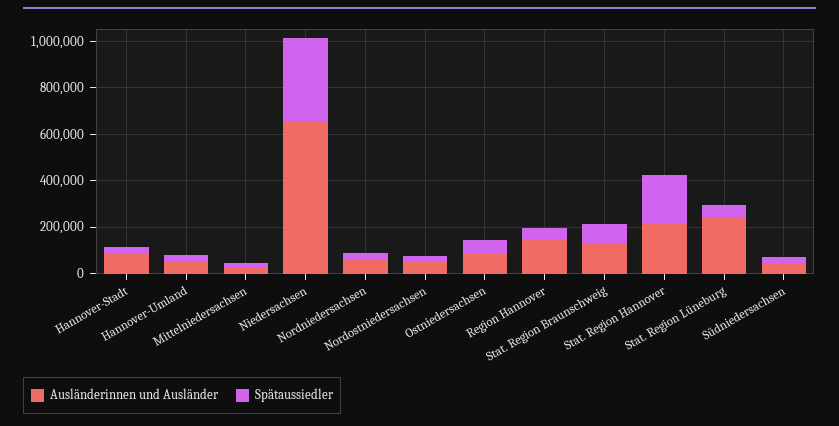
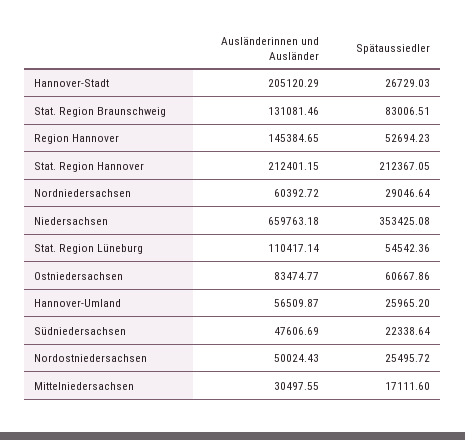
Ausländerinnen und Ausländer, Hannover-Stadt: 100000 -> 205120.29
Ausländerinnen und Ausländer, Stat. Region Lüneburg: 250000 -> 110417.14

